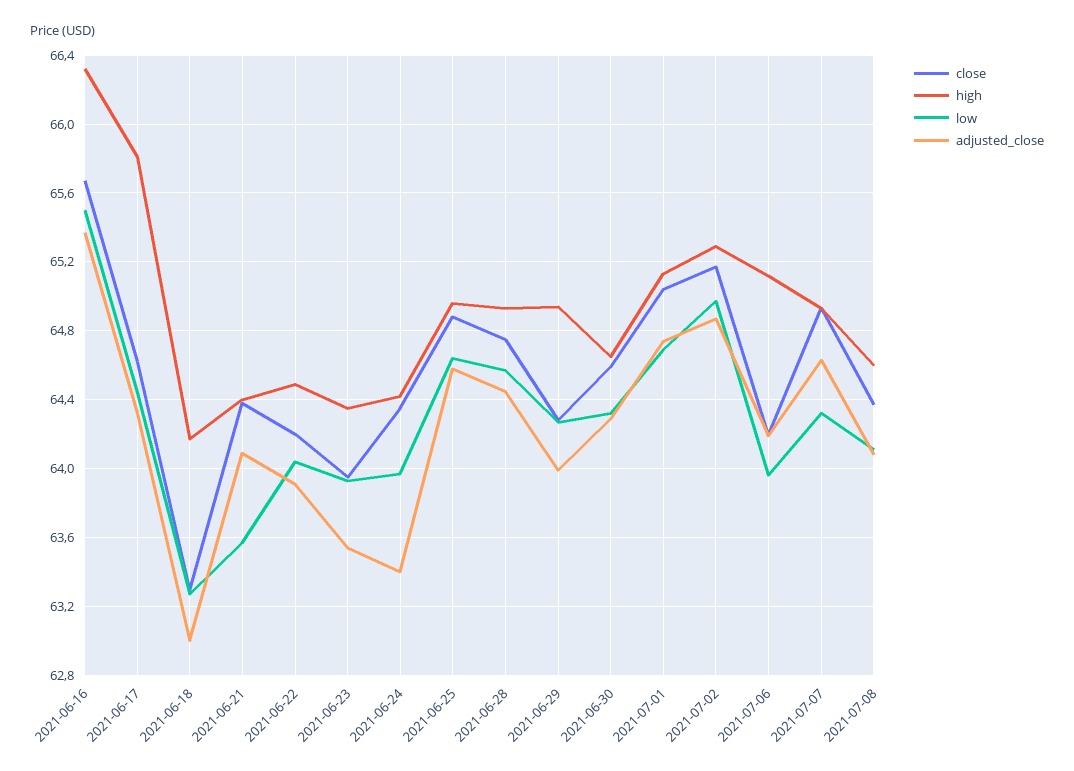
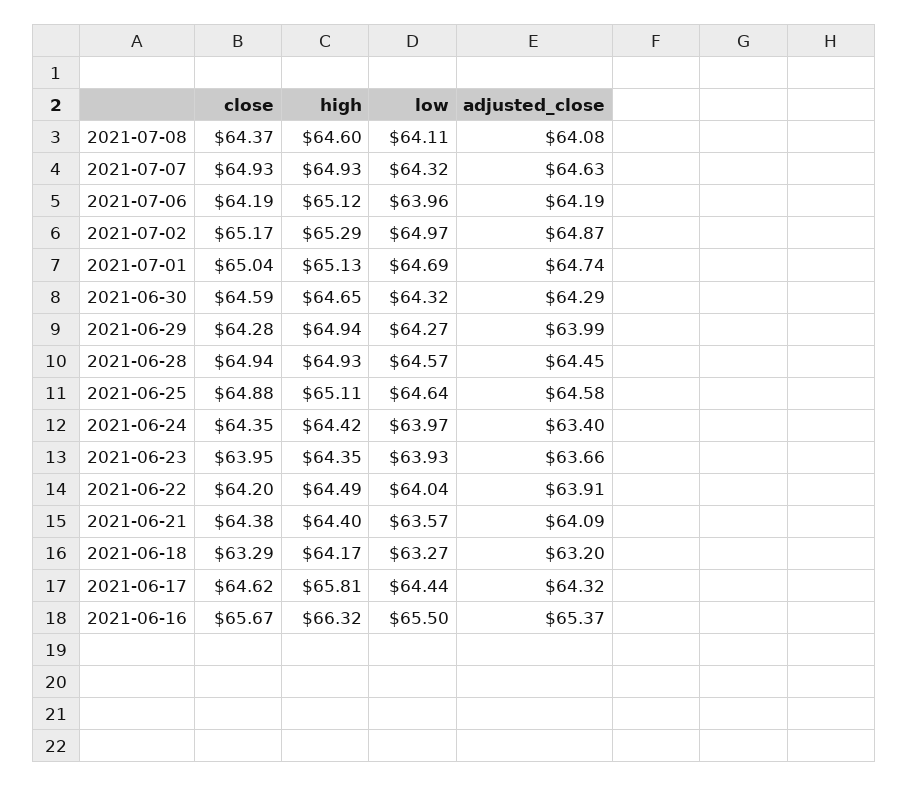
adjusted_close, 2021-06-18: 63 -> 63.2
adjusted_close, 2021-06-23: 63.55 -> 63.66
high, 2021-06-25: 64.95 -> 65.11
close, 2021-06-28: 64.75 -> 64.94

